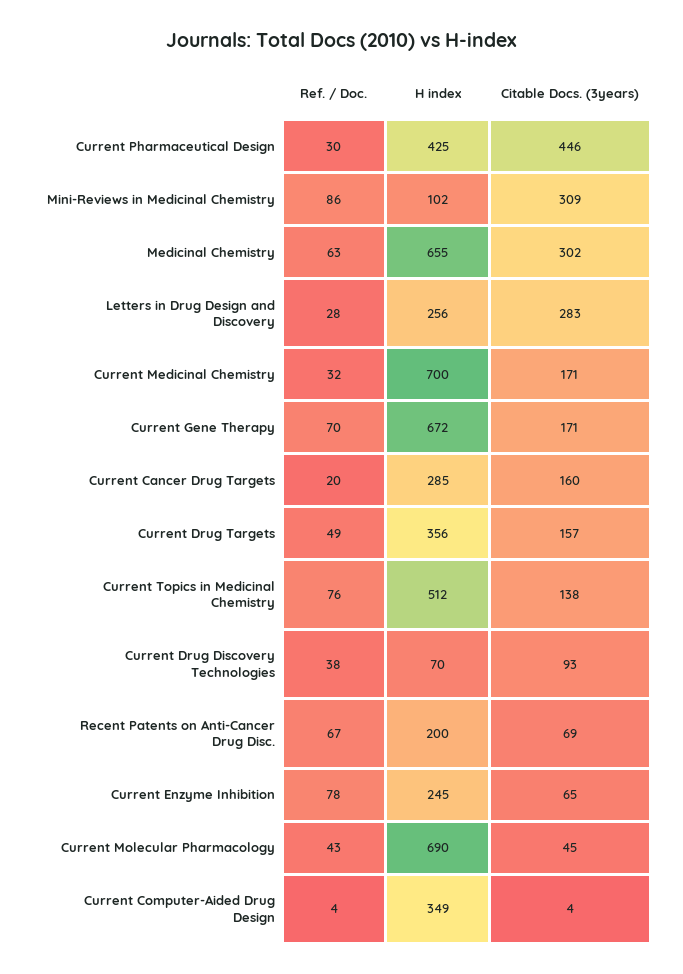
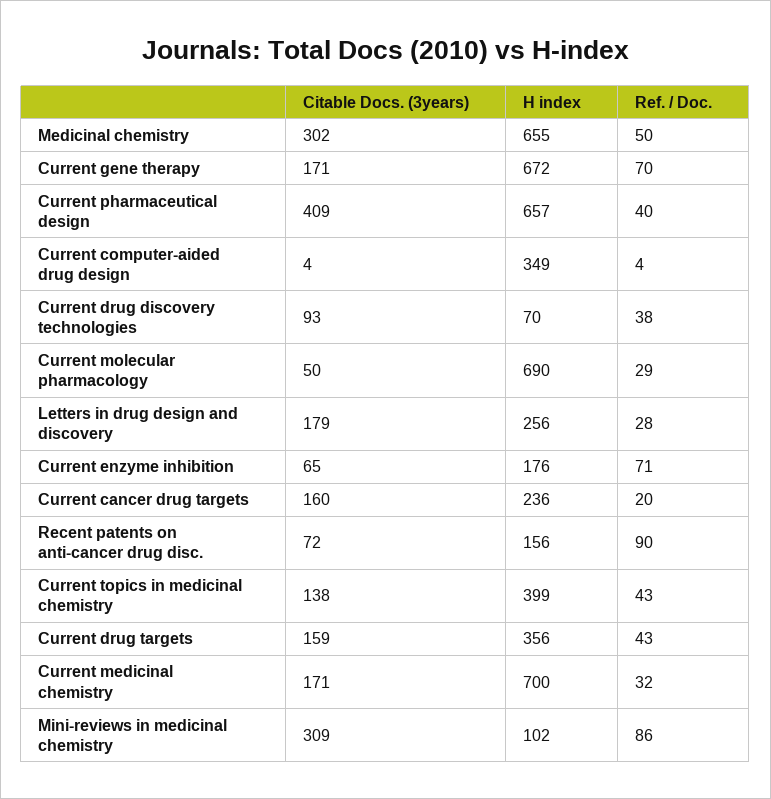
Ref. / Doc., Current Pharmaceutical Design: 30 -> 40
H index, Current Pharmaceutical Design: 425 -> 657
Citable Docs. (3years), Current Pharmaceutical Design: 446 -> 409
Ref. / Doc., Medicinal Chemistry: 63 -> 50
Citable Docs. (3years), Letters in Drug Design and Discovery: 283 -> 179
H index, Current Cancer Drug Targets: 285 -> 236
Ref. / Doc., Current Drug Targets: 49 -> 43
Citable Docs. (3years), Current Drug Targets: 157 -> 159
Ref. / Doc., Current Topics in Medicinal Chemistry: 76 -> 43
H index, Current Topics in Medicinal Chemistry: 512 -> 399
Ref. / Doc., Recent Patents on Anti-Cancer Drug Disc.: 67 -> 90
H index, Recent Patents on Anti-Cancer Drug Disc.: 200 -> 156
Citable Docs. (3years), Recent Patents on Anti-Cancer Drug Disc.: 69 -> 72
Ref. / Doc., Current Enzyme Inhibition: 78 -> 71
H index, Current Enzyme Inhibition: 245 -> 176
Ref. / Doc., Current Molecular Pharmacology: 43 -> 29
Citable Docs. (3years), Current Molecular Pharmacology: 45 -> 50

